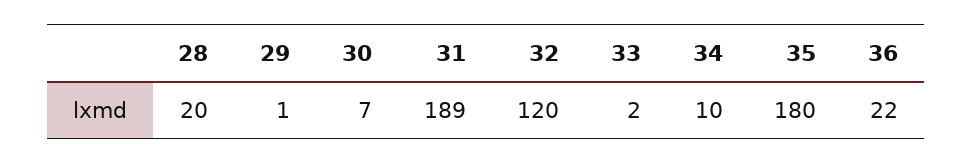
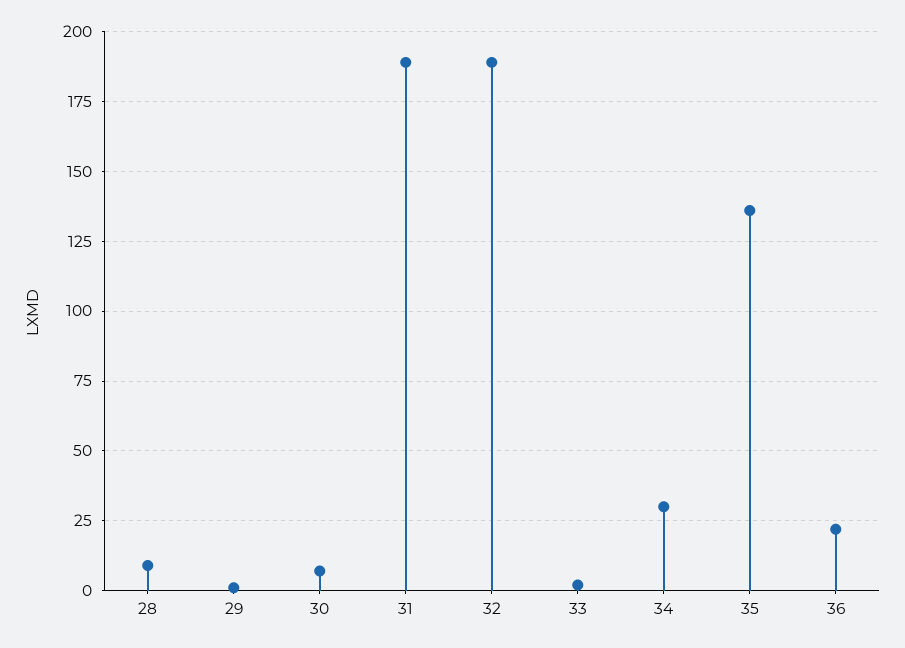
28: 20 -> 10
32: 120 -> 190
34: 10 -> 30
35: 180 -> 135

